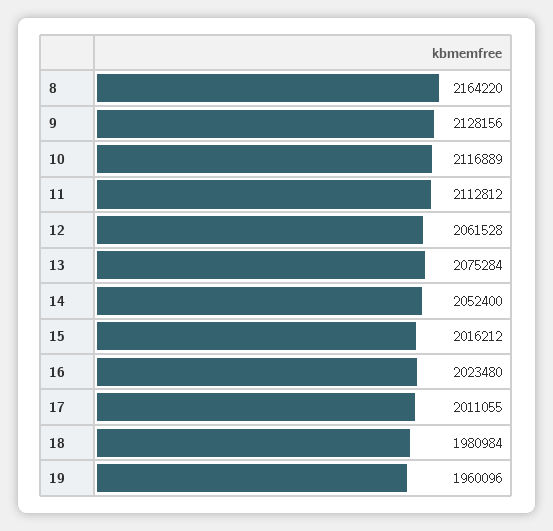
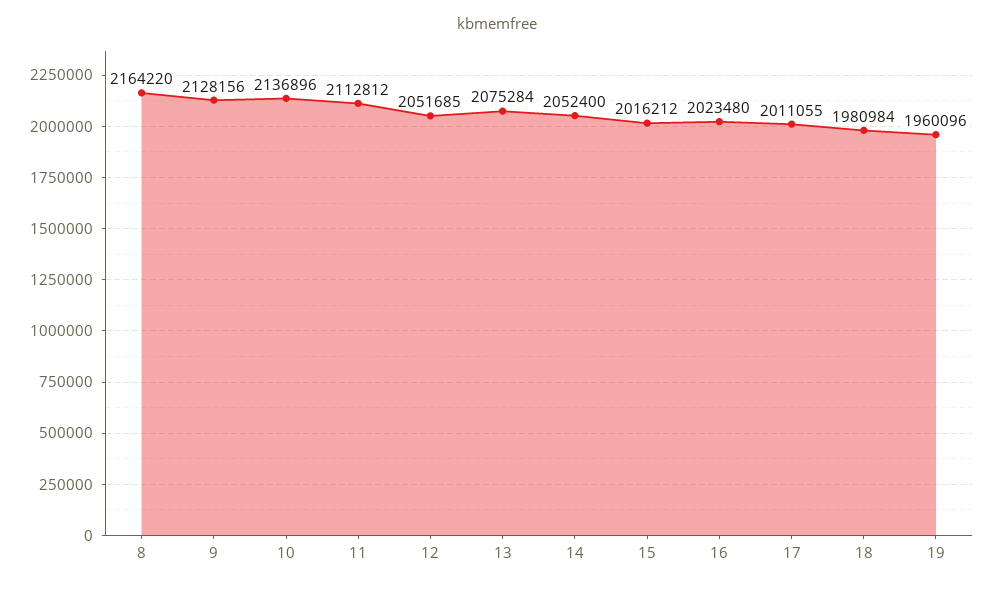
10: 2116889 -> 2136896
12: 2061528 -> 2051685

